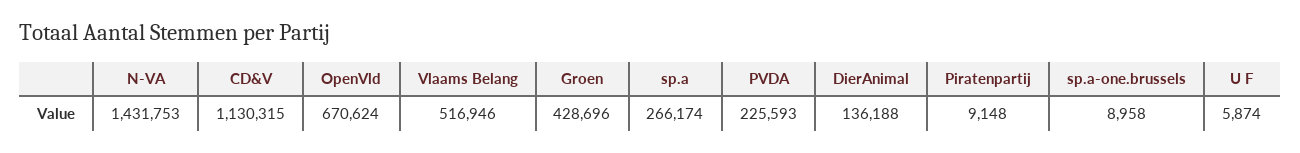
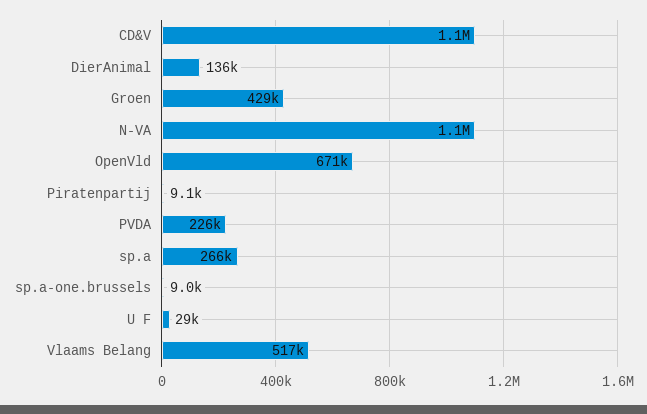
N-VA: 1431753 -> 1100000
U F: 5874 -> 29000

